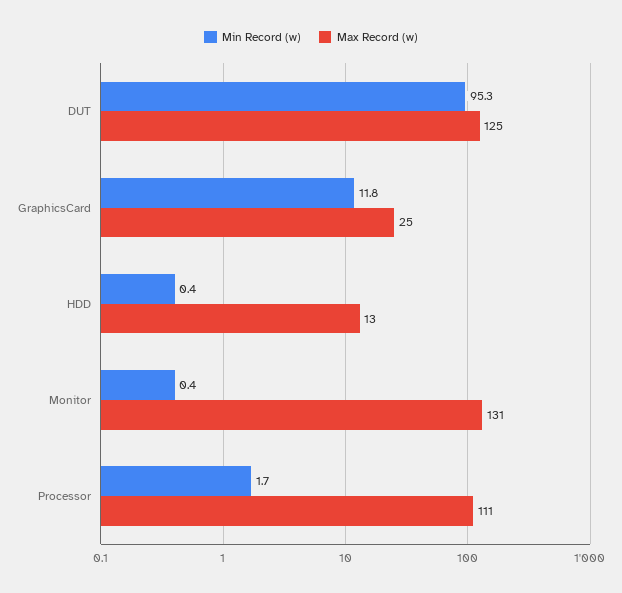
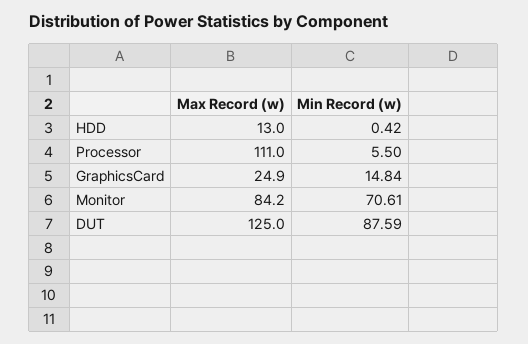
Min Record (w), DUT: 95.3 -> 87.59
Min Record (w), GraphicsCard: 11.8 -> 14.84
Min Record (w), Monitor: 0.4 -> 70.61
Max Record (w), Monitor: 131 -> 84.2
Min Record (w), Processor: 1.7 -> 5.5

